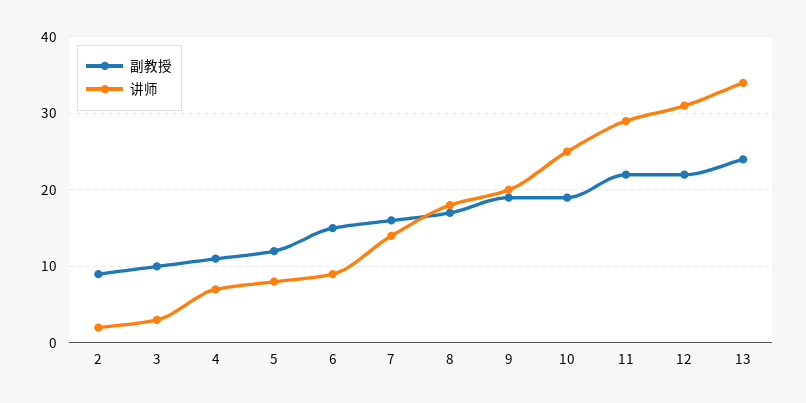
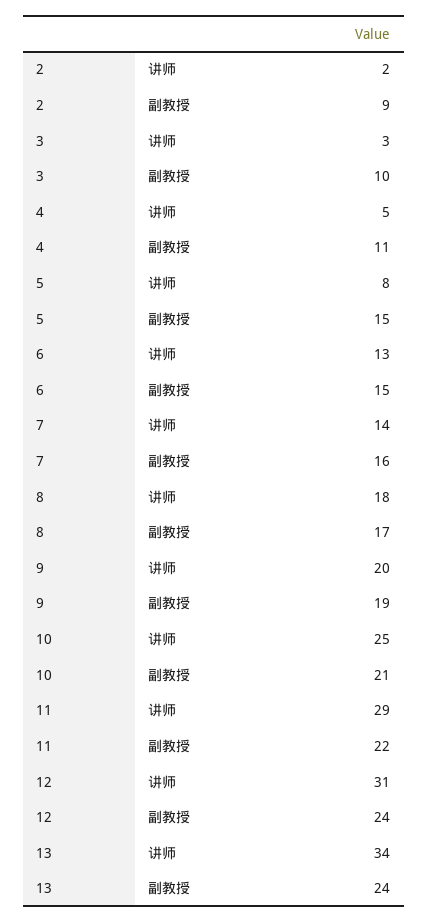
讲师, 4: 7 -> 5
副教授, 5: 12 -> 15
讲师, 6: 9 -> 13
副教授, 10: 19 -> 21
副教授, 12: 22 -> 24

